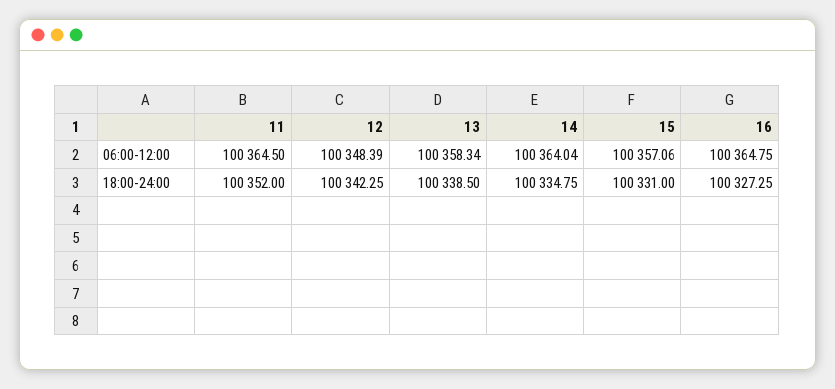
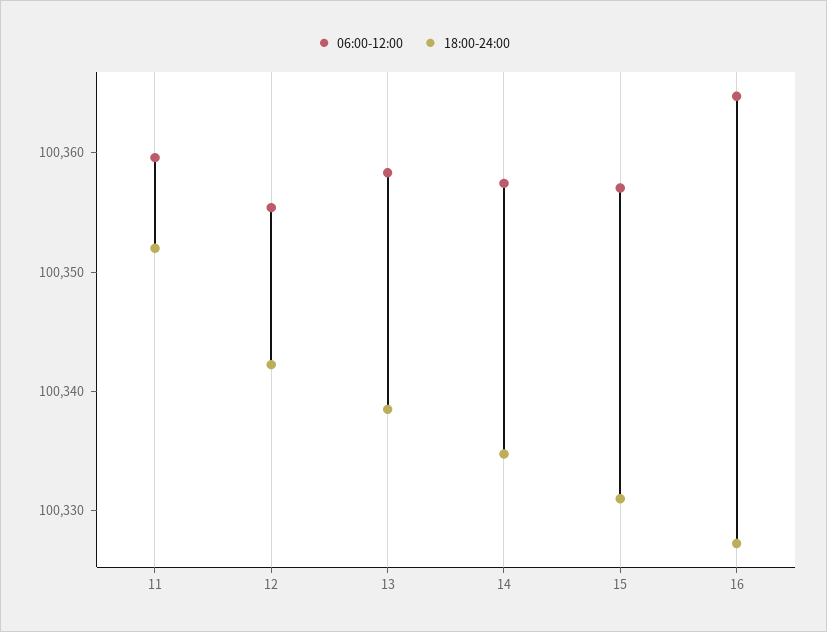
06:00-12:00, 11: 100364.5 -> 100360
06:00-12:00, 12: 100348.39 -> 100356
06:00-12:00, 14: 100364.04 -> 100358

